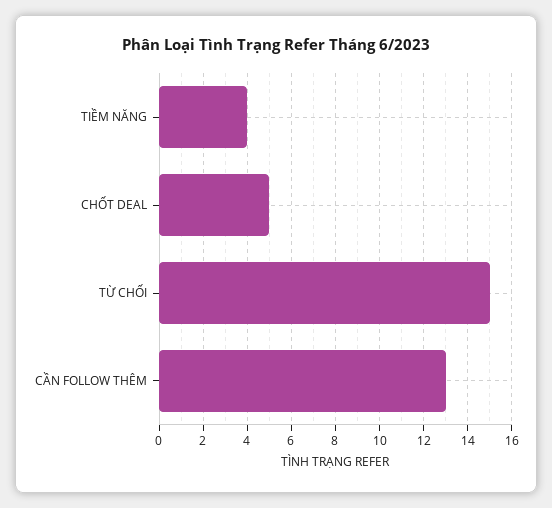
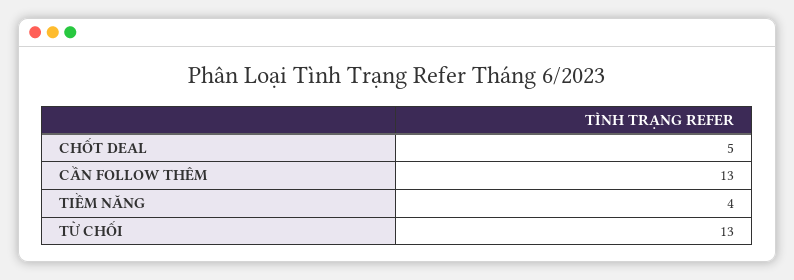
TỪ CHỐI: 15 -> 13

